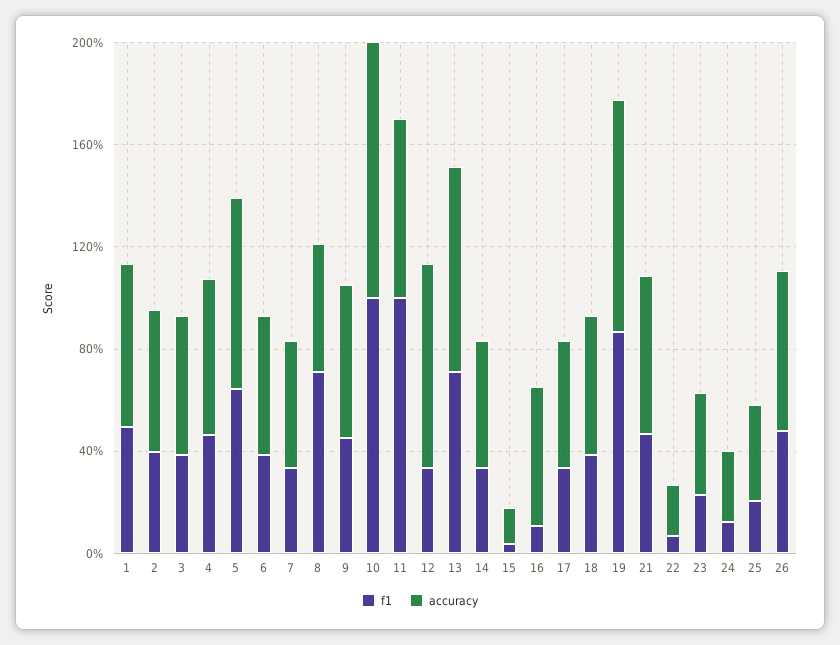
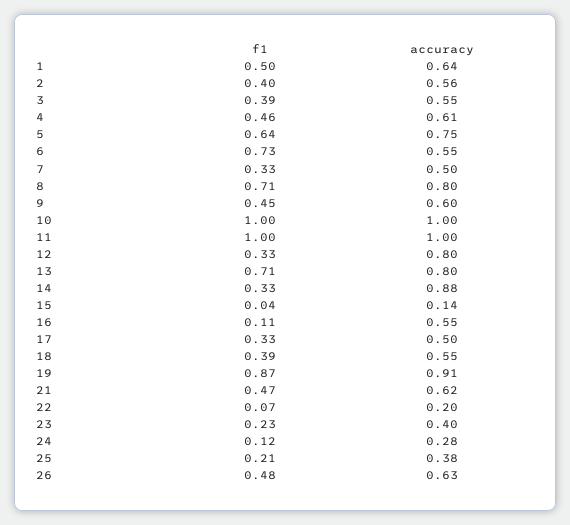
f1, 6: 0.4 -> 0.73
accuracy, 8: 0.5 -> 0.8
accuracy, 11: 0.7 -> 1
accuracy, 14: 0.5 -> 0.88

